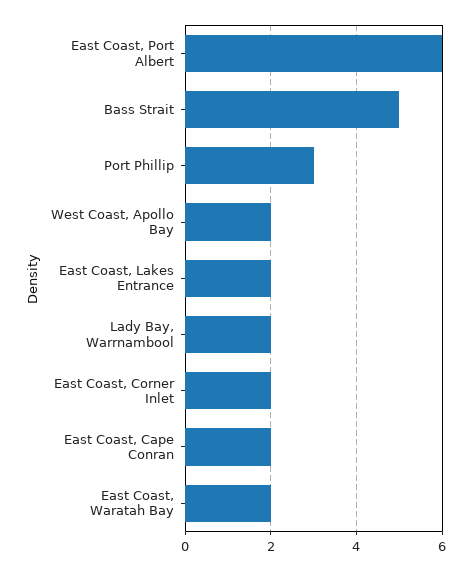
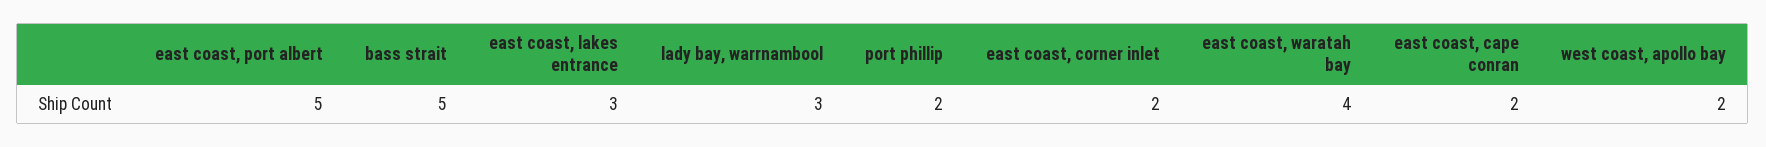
East Coast, Port Albert: 6 -> 5
Port Phillip: 3 -> 2
East Coast, Lakes Entrance: 2 -> 3
Lady Bay, Warrnambool: 2 -> 3
East Coast, Waratah Bay: 2 -> 4

